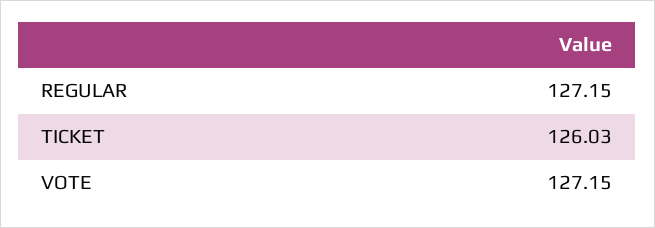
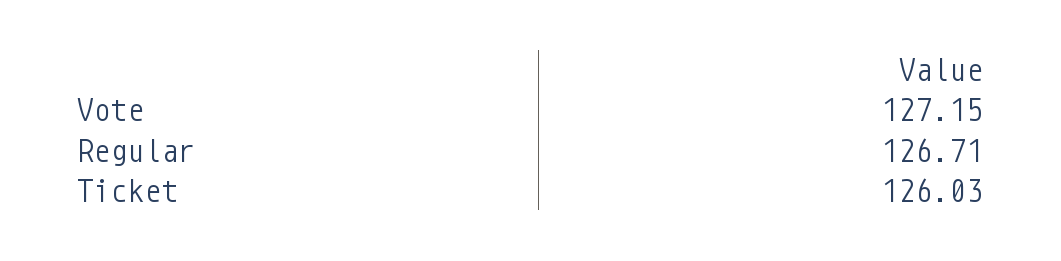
REGULAR: 127.15 -> 126.71

